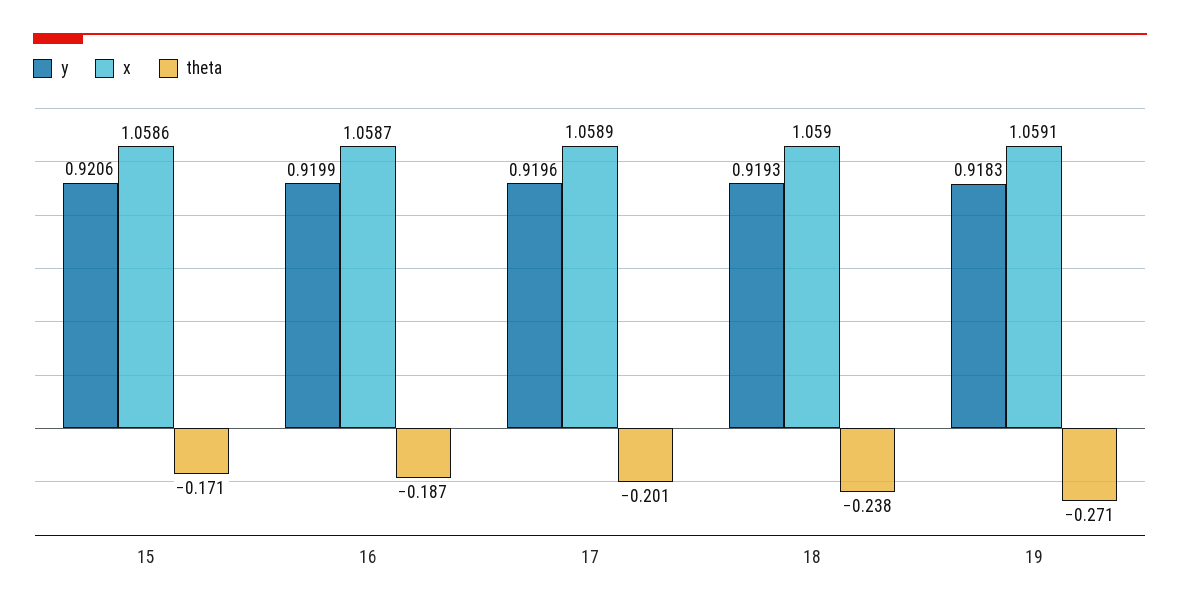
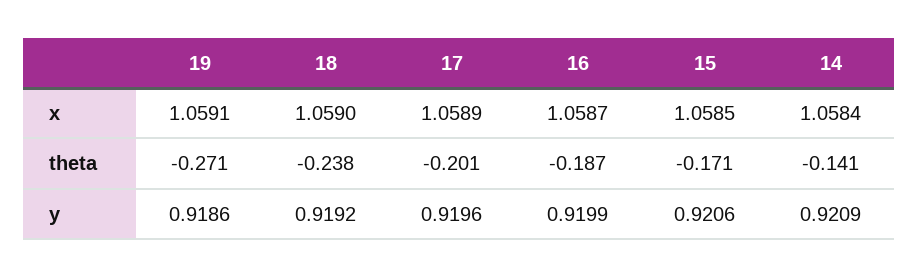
x, 15: 1.0586 -> 1.0585
y, 18: 0.9193 -> 0.9192
y, 19: 0.9183 -> 0.9186
x, 14: none -> 1.0584
theta, 14: none -> -0.141
y, 14: none -> 0.9209

